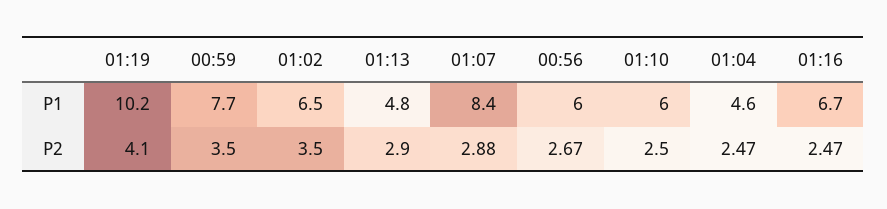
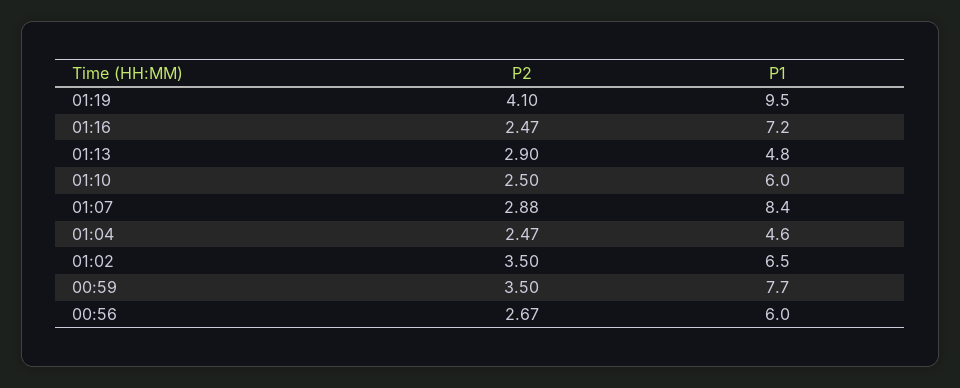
01:19, P1: 10.2 -> 9.5
01:16, P1: 6.7 -> 7.2

